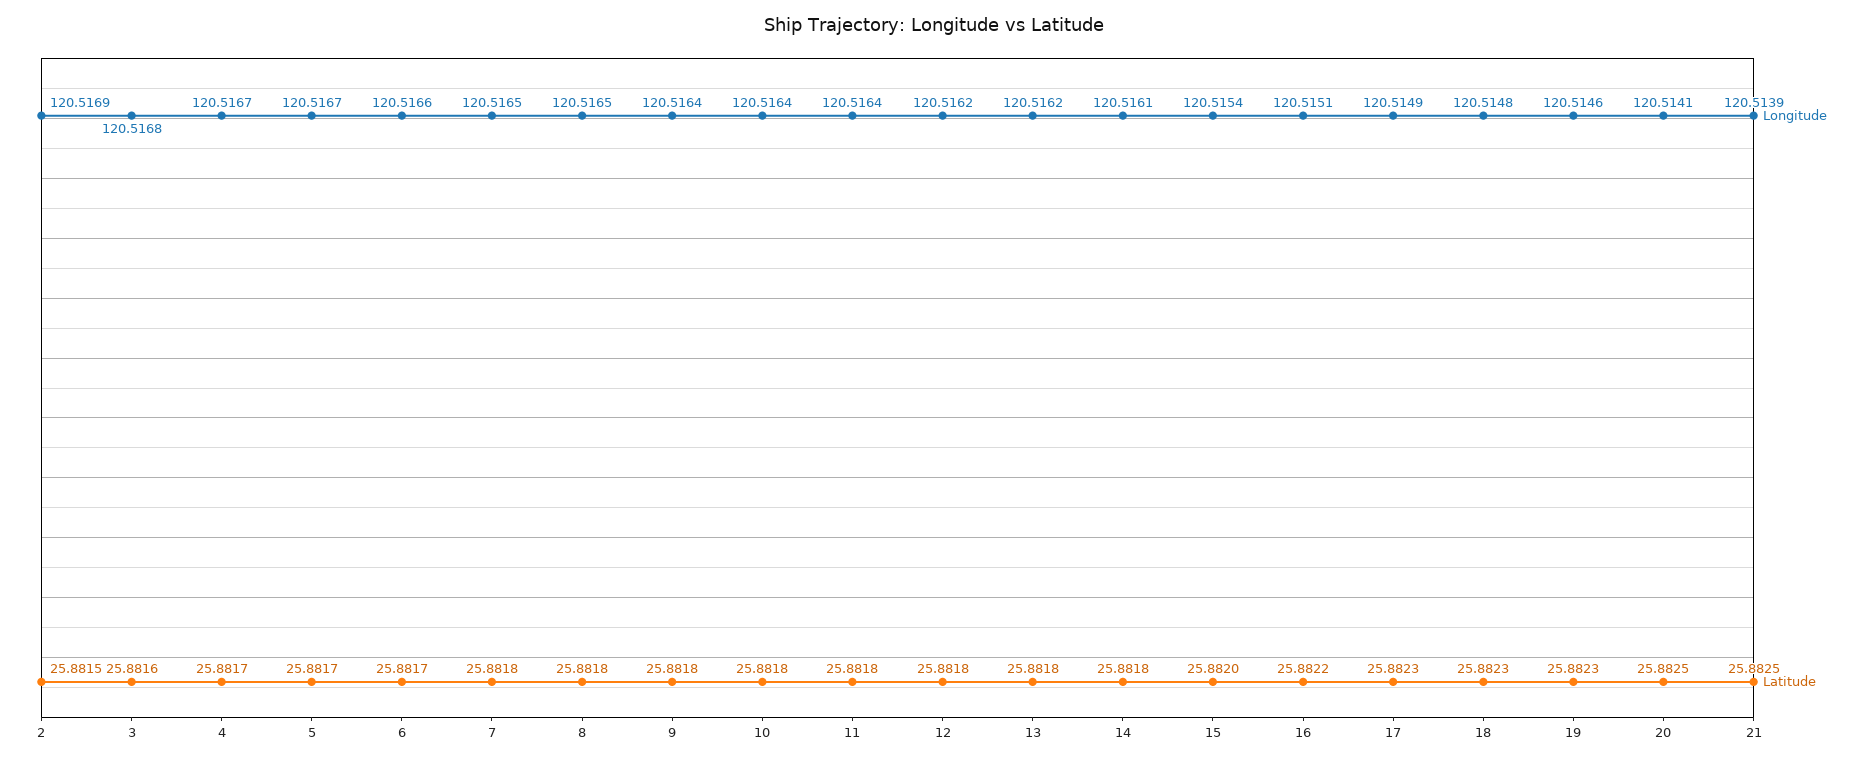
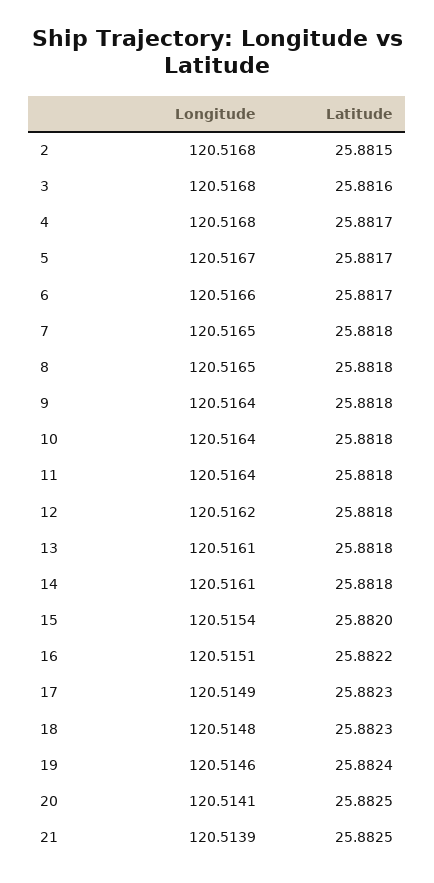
Longitude, 2: 120.5169 -> 120.5168
Longitude, 4: 120.5167 -> 120.5168
Longitude, 13: 120.5162 -> 120.5161
Latitude, 19: 25.8823 -> 25.8824

